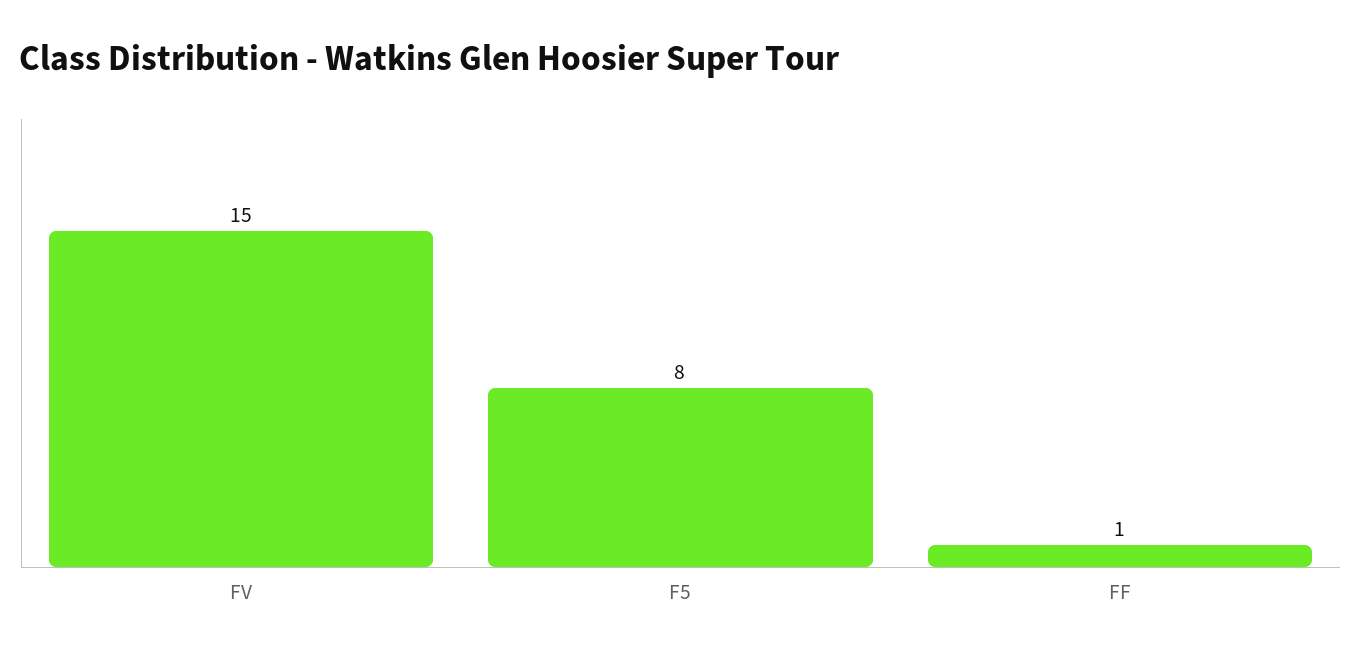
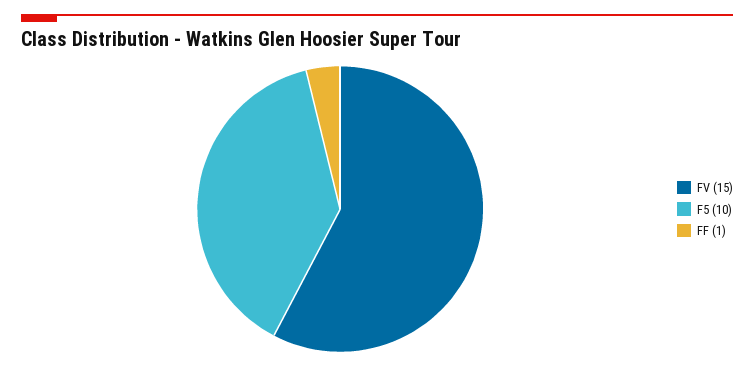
F5: 8 -> 10

